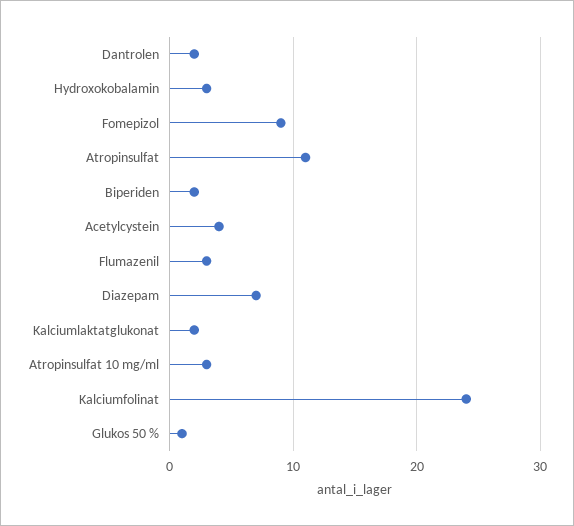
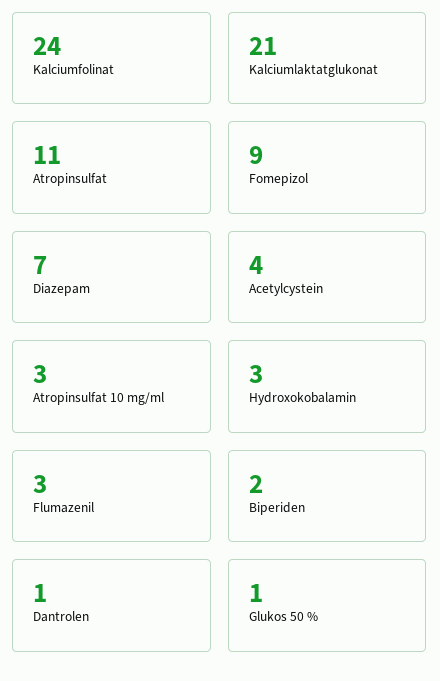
Dantrolen: 2 -> 1
Kalciumlaktatglukonat: 2 -> 21

